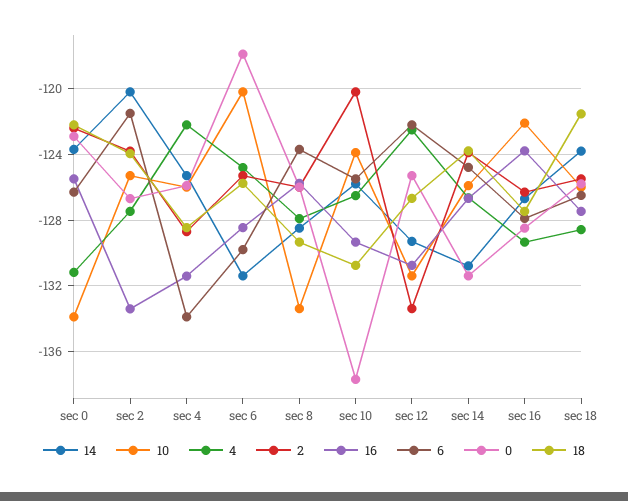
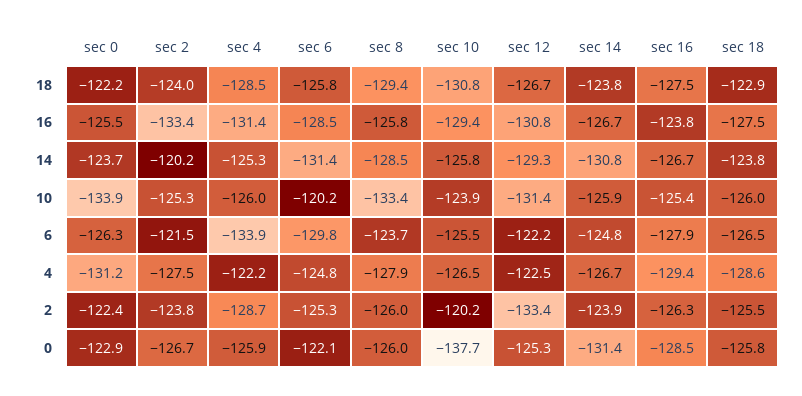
0, sec 6: -118 -> -122.1
10, sec 16: -122 -> -125.4
18, sec 18: -121.5 -> -122.9

